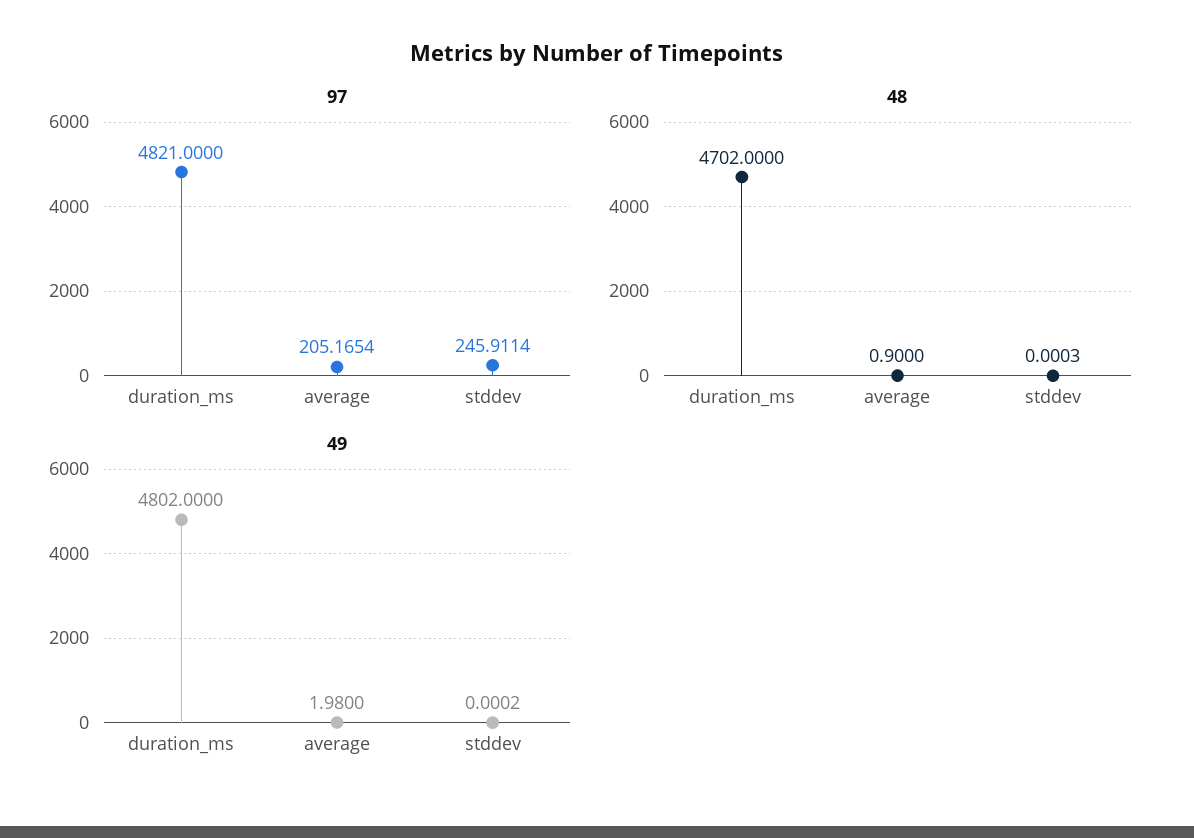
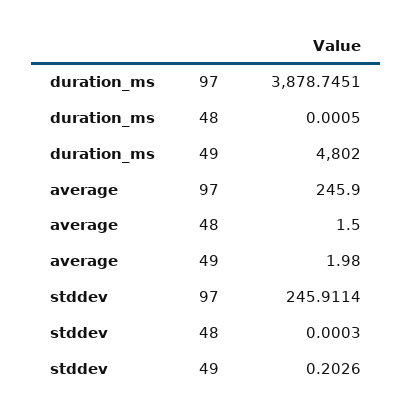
97, duration_ms: 4821 -> 3878.7451
97, average: 205.1654 -> 245.9
48, duration_ms: 4702 -> 0.0005
48, average: 0.9 -> 1.5
49, stddev: 0.0002 -> 0.2026

